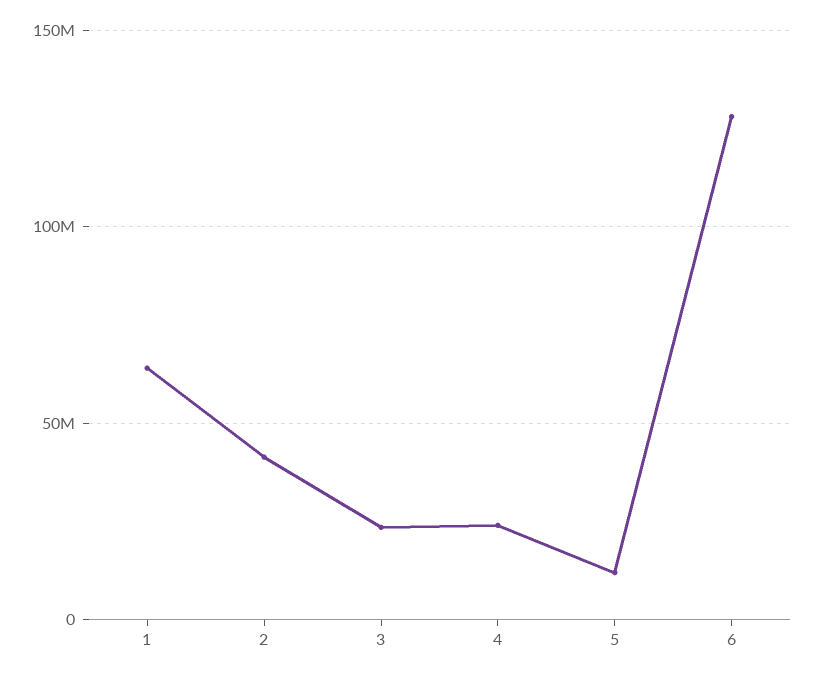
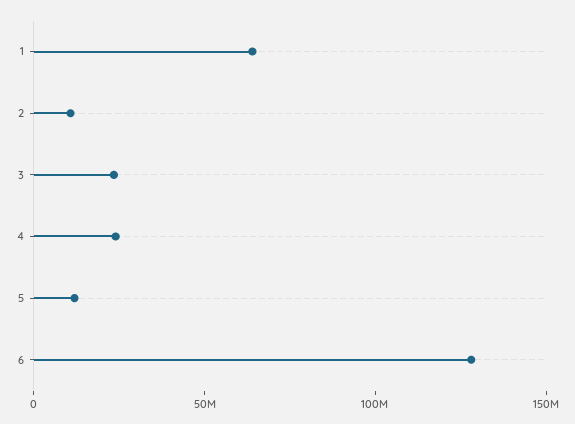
2: 40000000 -> 10000000

